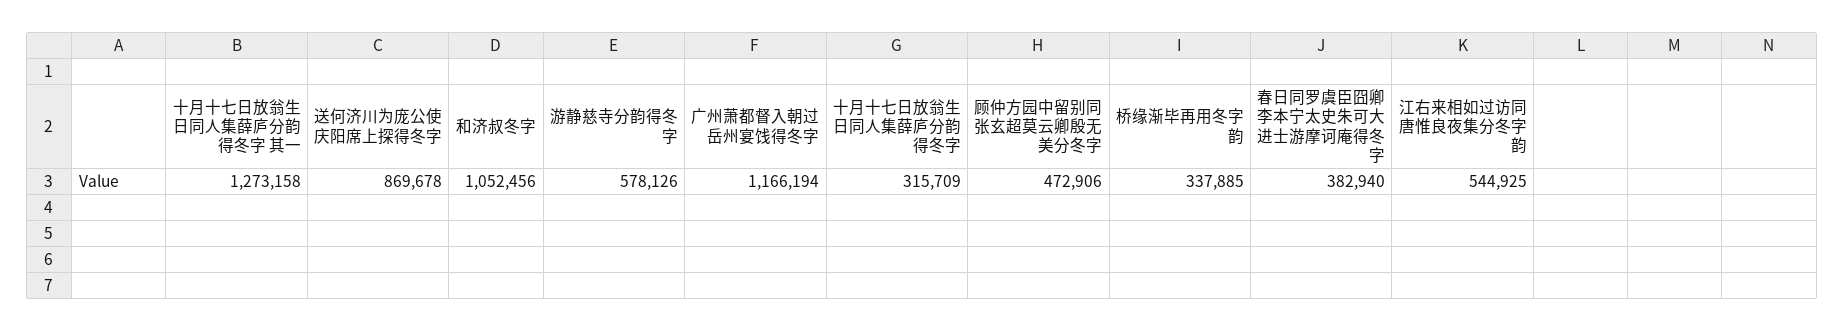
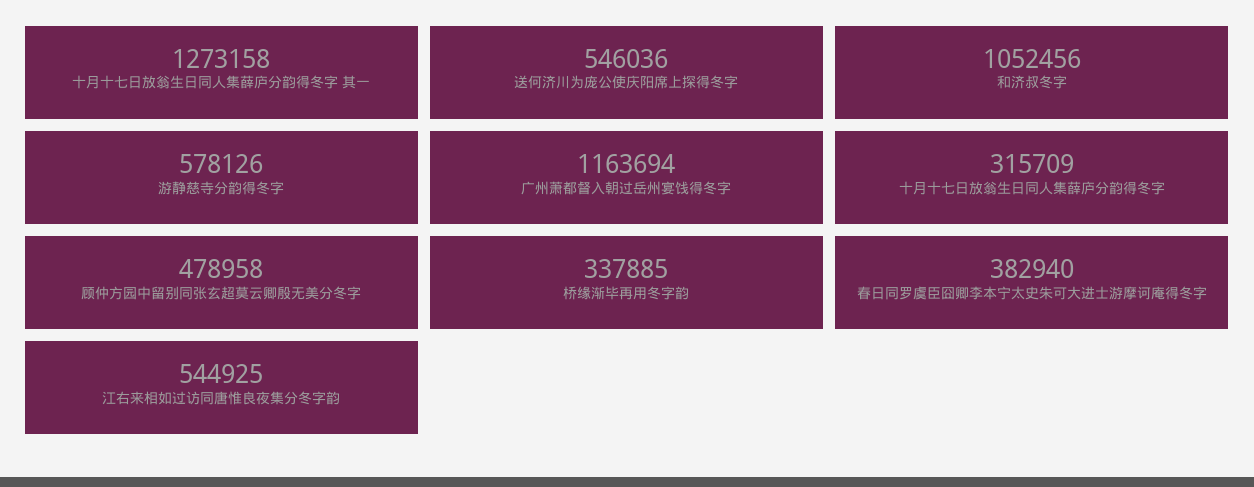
送何济川为庞公使庆阳席上探得冬字: 869678 -> 546036
广州萧都督入朝过岳州宴饯得冬字: 1166194 -> 1163694
顾仲方园中留别同张玄超莫云卿殷无美分冬字: 472906 -> 478958

